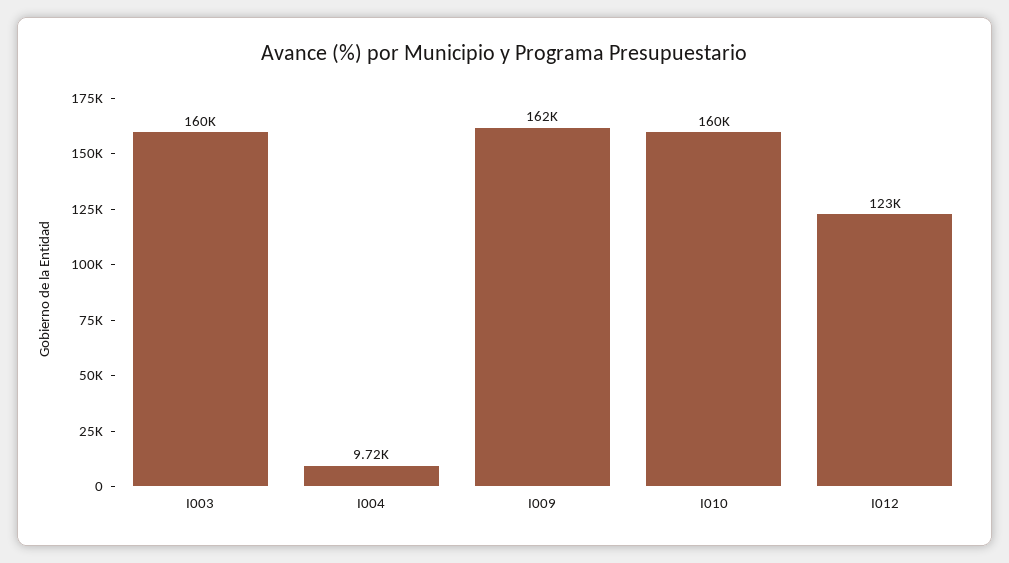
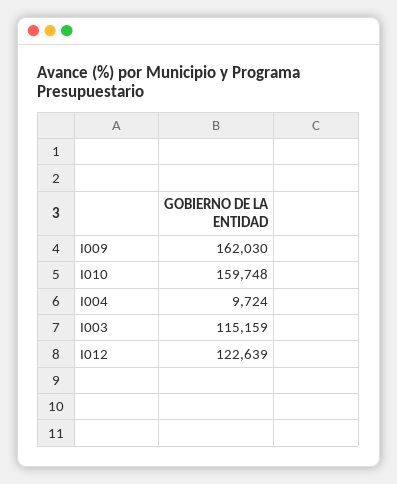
I003: 160000 -> 115159

